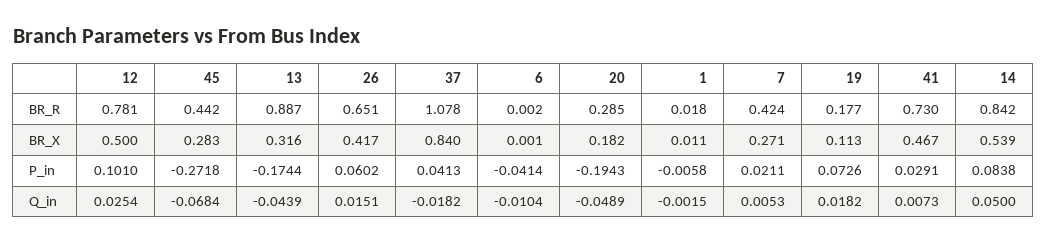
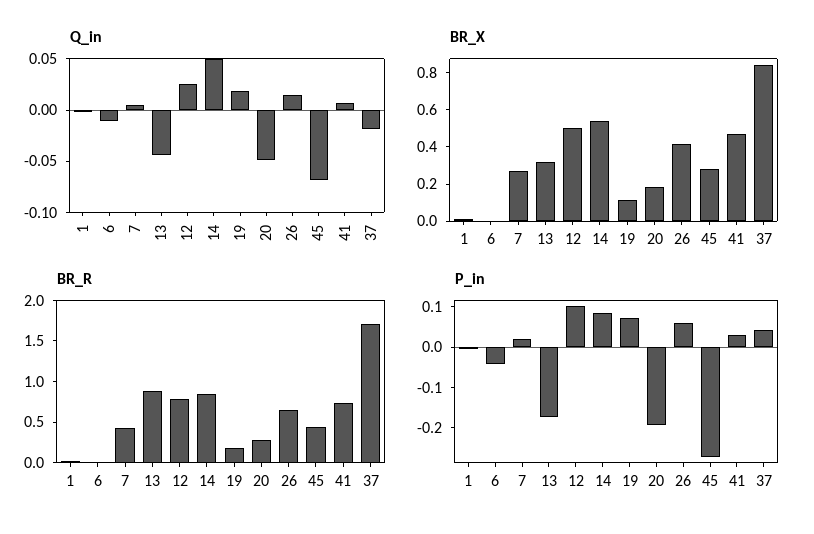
BR_R, 37: 1.078 -> 1.7

